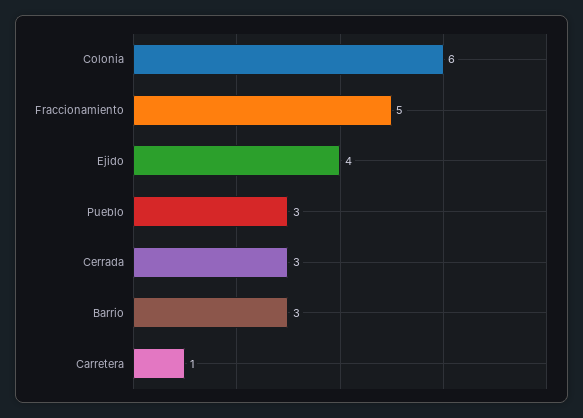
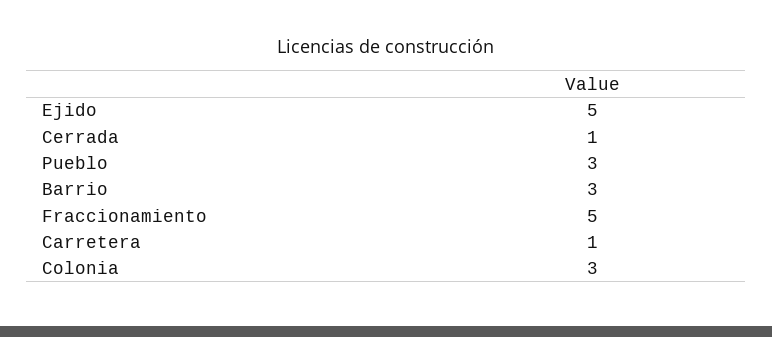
Colonia: 6 -> 3
Ejido: 4 -> 5
Cerrada: 3 -> 1

